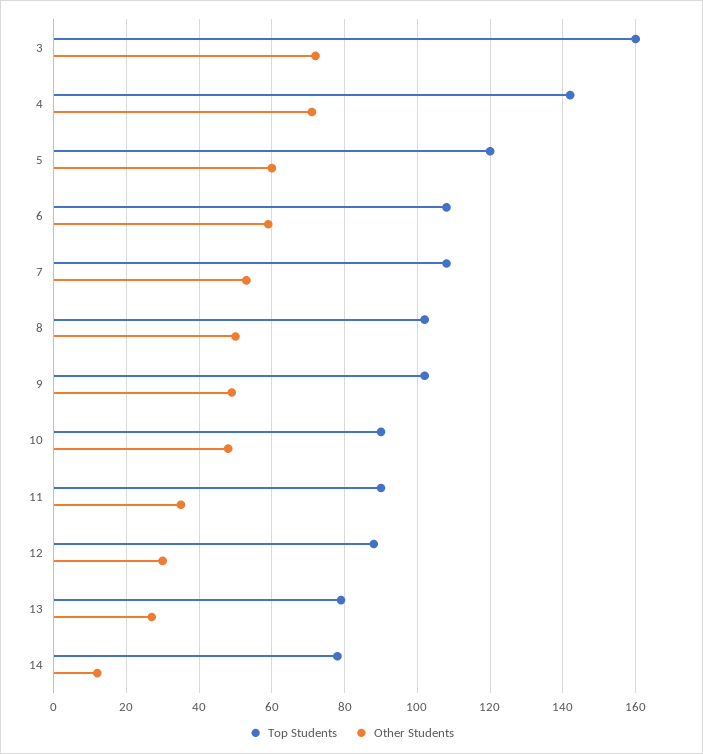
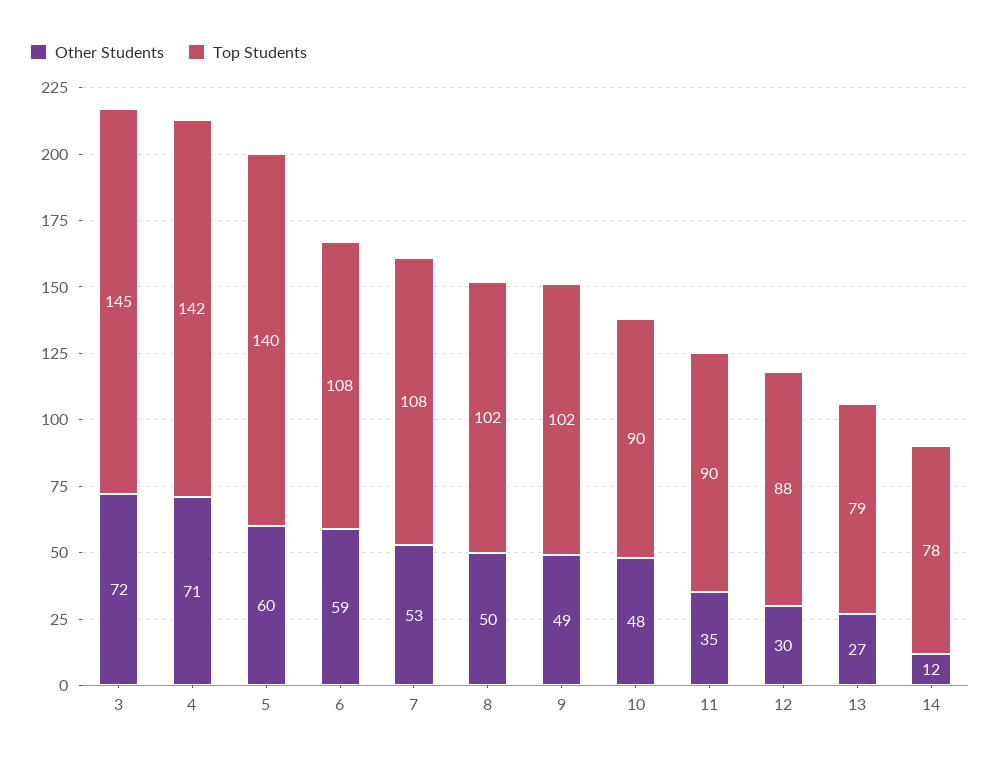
Top Students, 3: 160 -> 145
Top Students, 5: 120 -> 140

